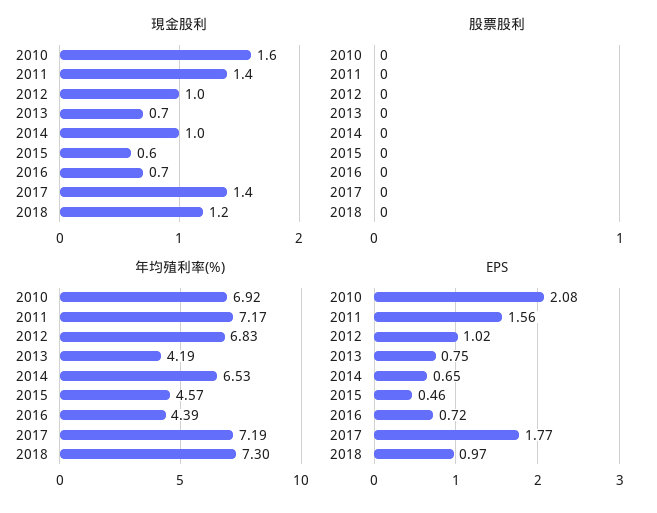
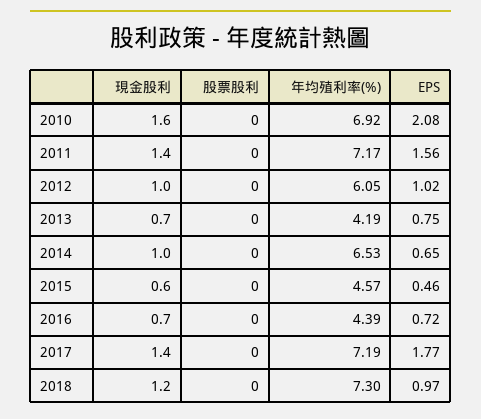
年均殖利率(%), 2012: 6.83 -> 6.05

